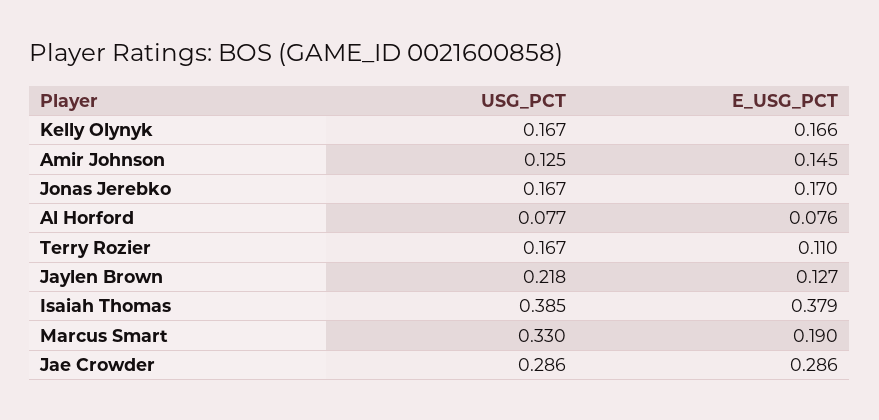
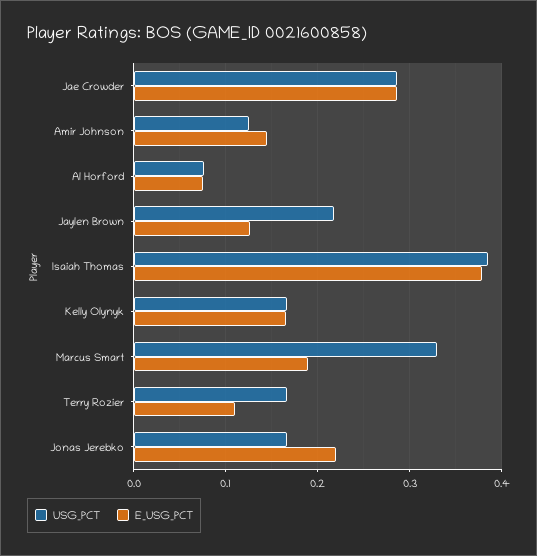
E_USG_PCT, Jonas Jerebko: 0.17 -> 0.22

